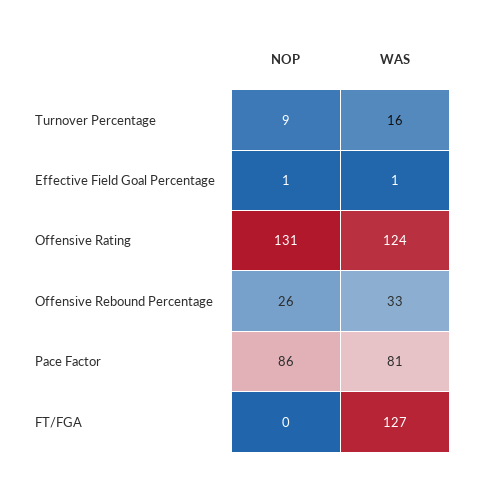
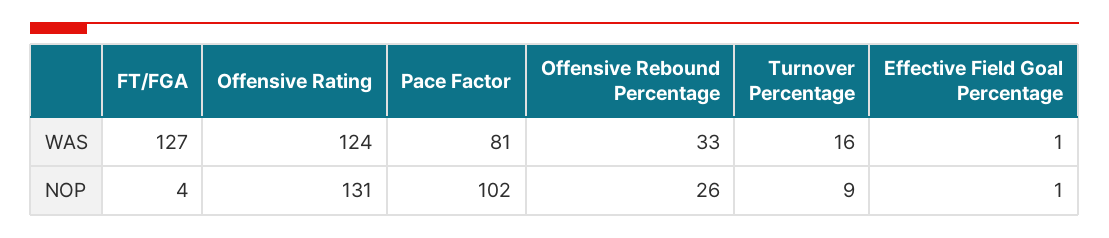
NOP, Pace Factor: 86 -> 102
NOP, FT/FGA: 0 -> 4

